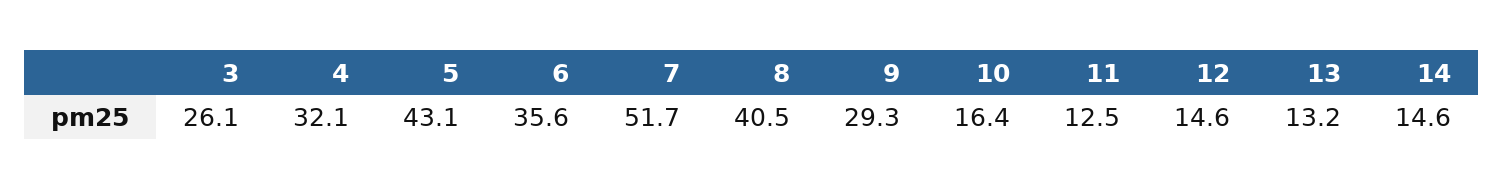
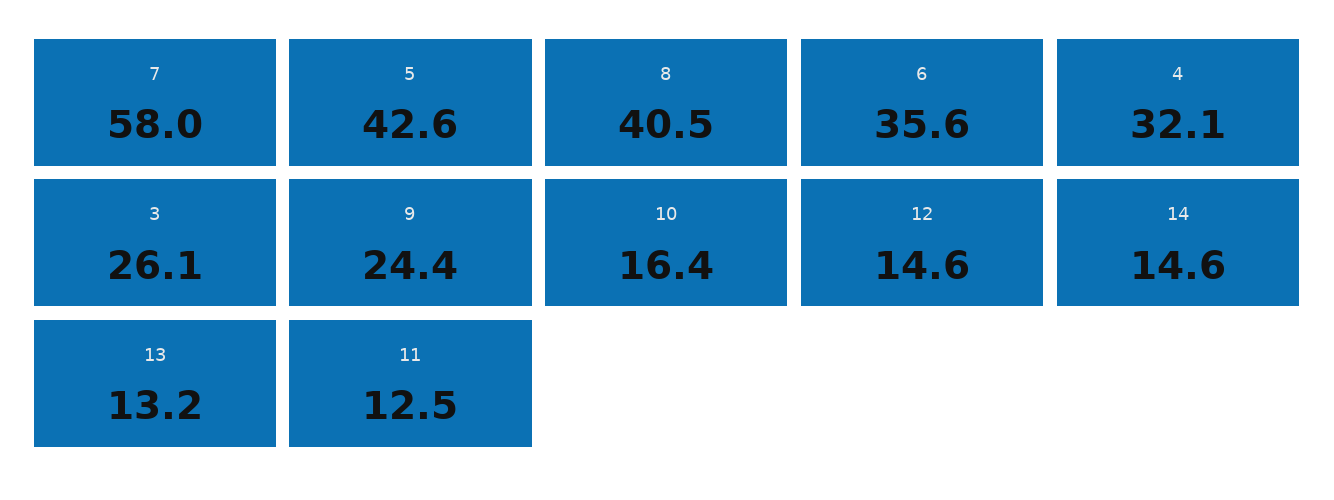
5: 43.1 -> 42.6
7: 51.7 -> 58
9: 29.3 -> 24.4

